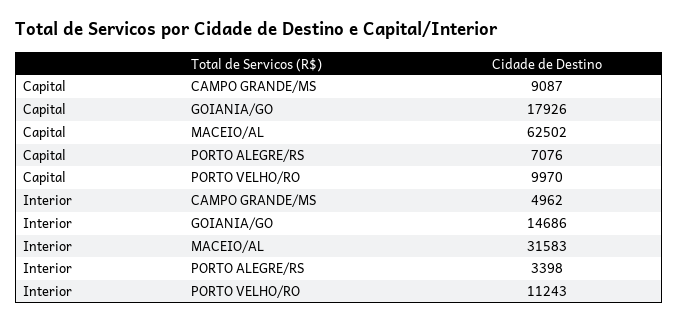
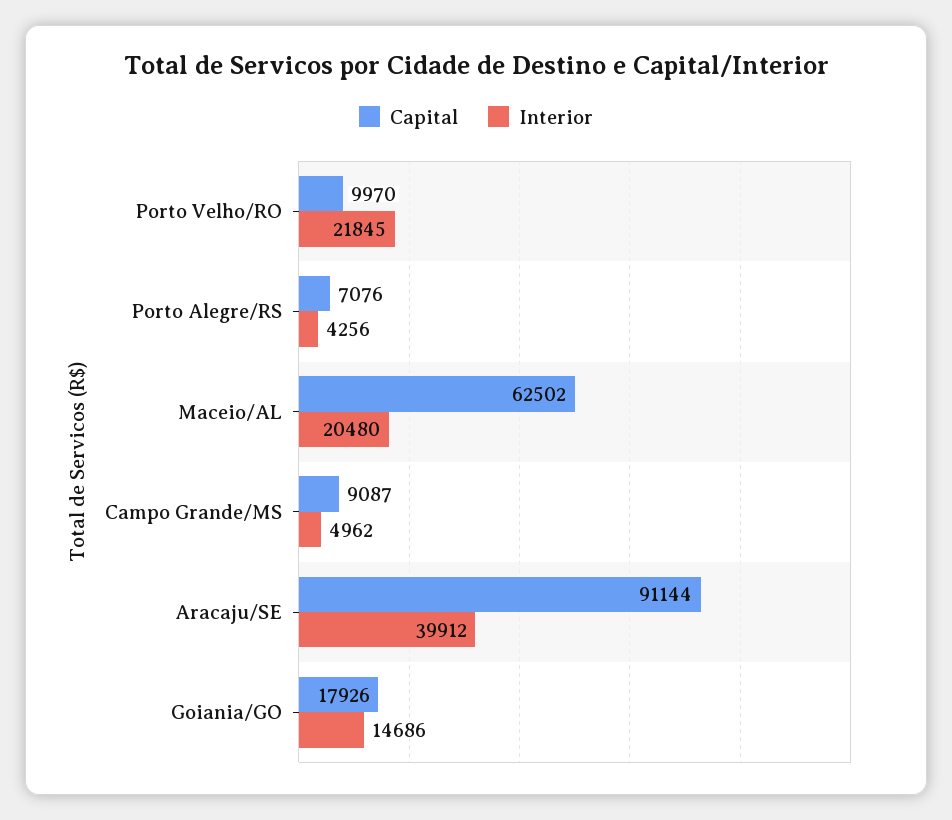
Interior, MACEIO/AL: 31583 -> 20480
Interior, PORTO ALEGRE/RS: 3398 -> 4256
Interior, PORTO VELHO/RO: 11243 -> 21845
Capital, Aracaju/SE: none -> 91144
Interior, Aracaju/SE: none -> 39912

